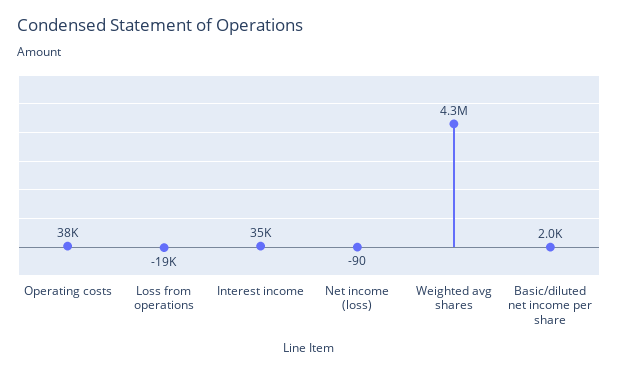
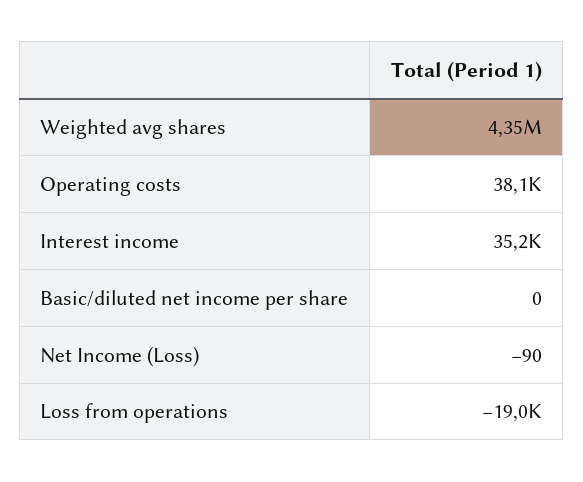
Basic/diluted net income per share: 2000 -> 0

